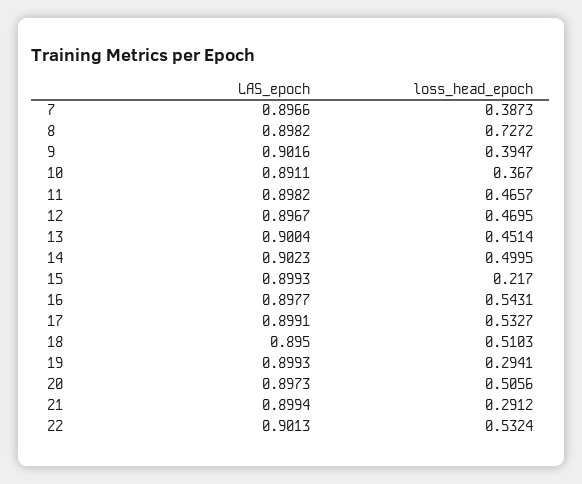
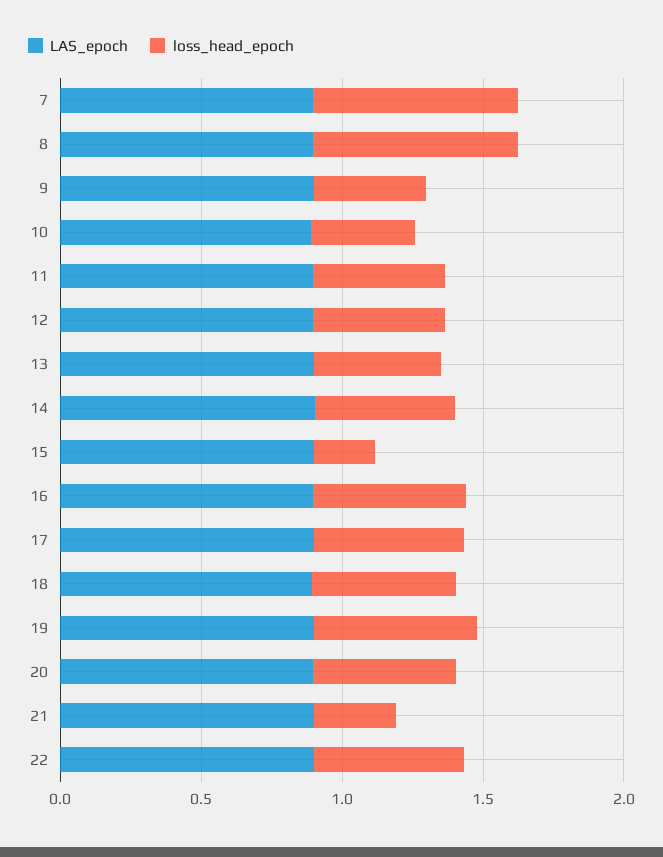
loss_head_epoch, 7: 0.3873 -> 0.7
loss_head_epoch, 19: 0.2941 -> 0.6

